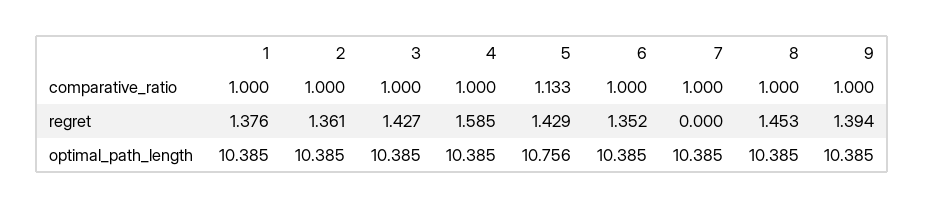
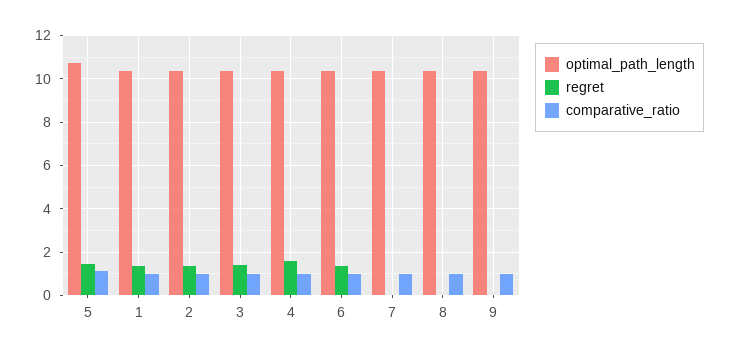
regret, 8: 1.453 -> 0
regret, 9: 1.394 -> 0

